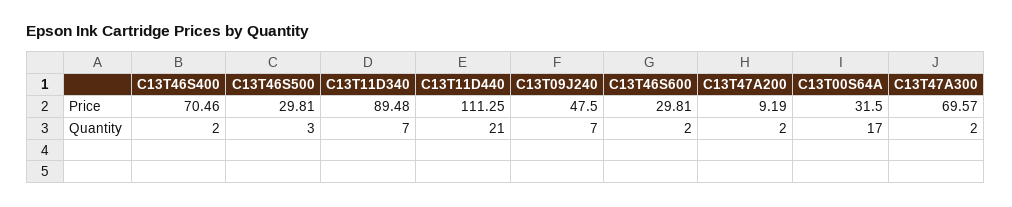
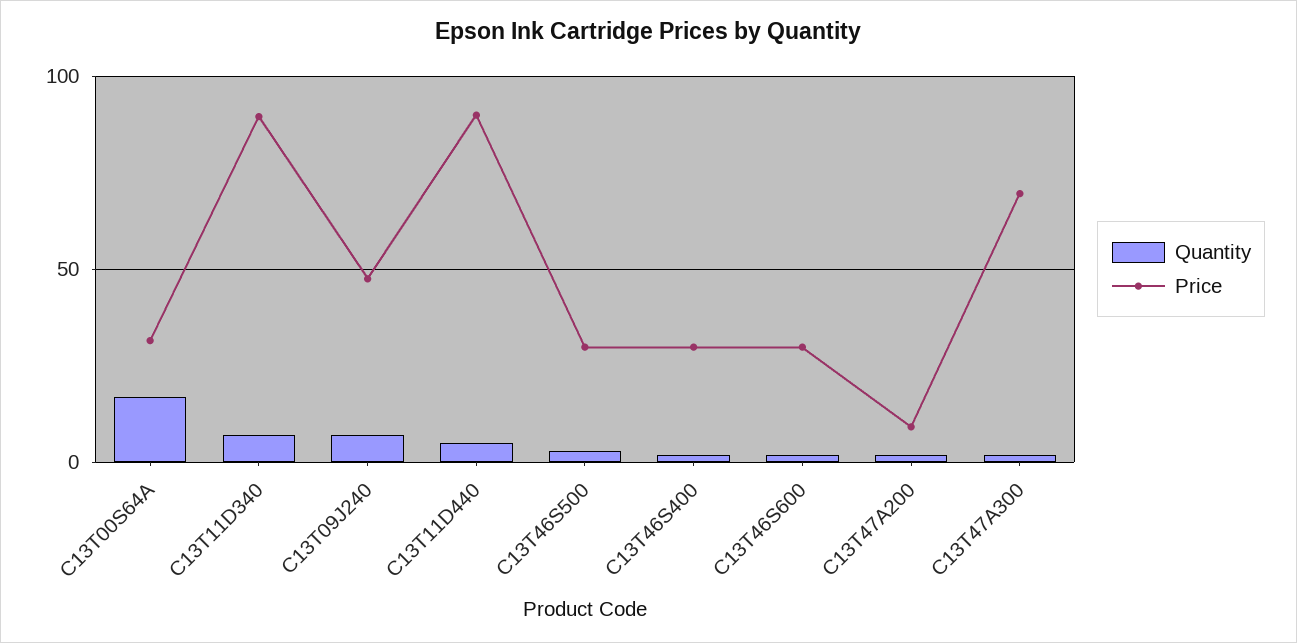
Price, C13T46S400: 70.46 -> 30
Price, C13T11D440: 111.25 -> 90
Quantity, C13T11D440: 21 -> 5

